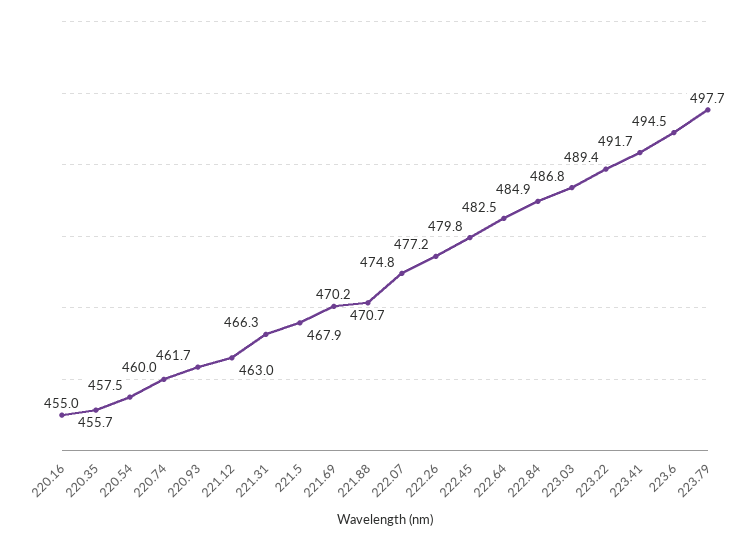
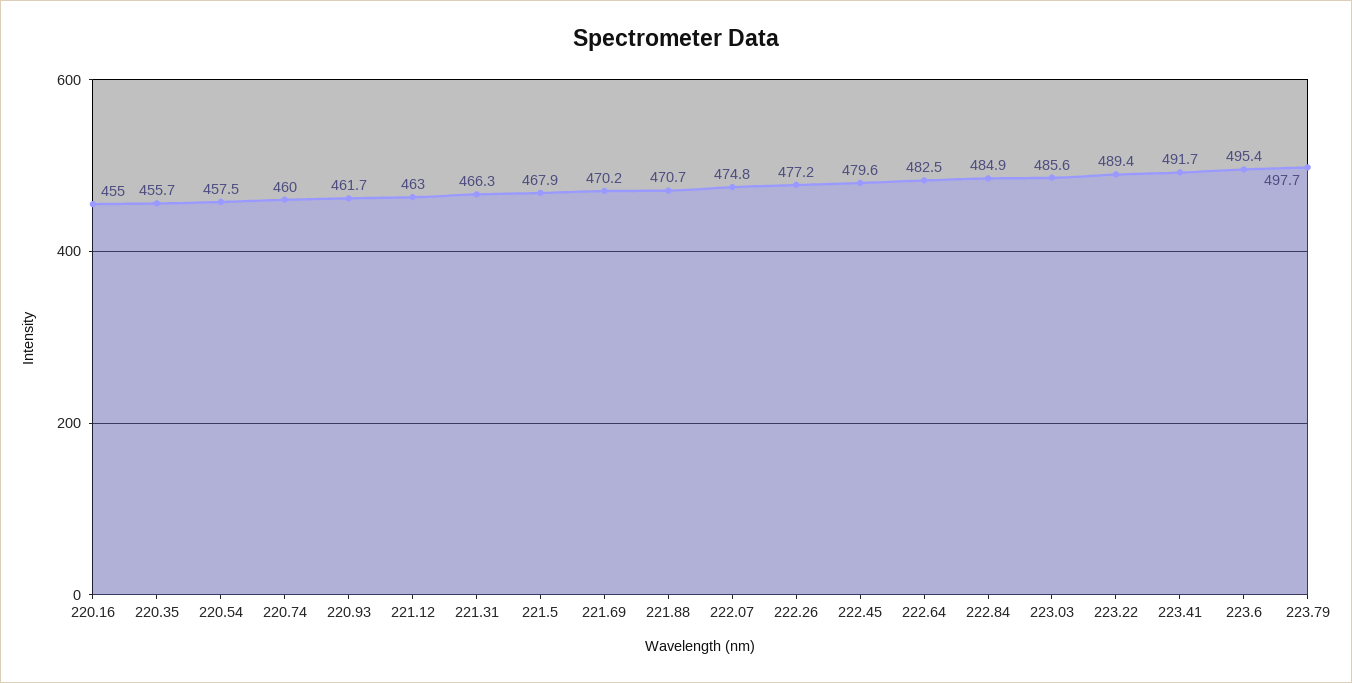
222.45: 479.8 -> 479.6
223.03: 486.8 -> 485.6
223.6: 494.5 -> 495.4

